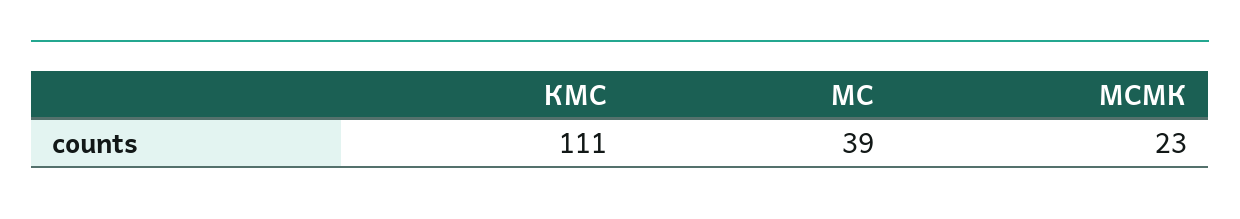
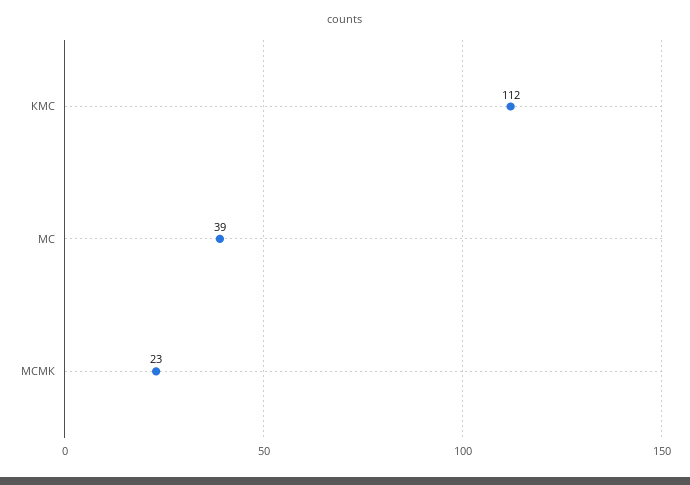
КМС: 111 -> 112

